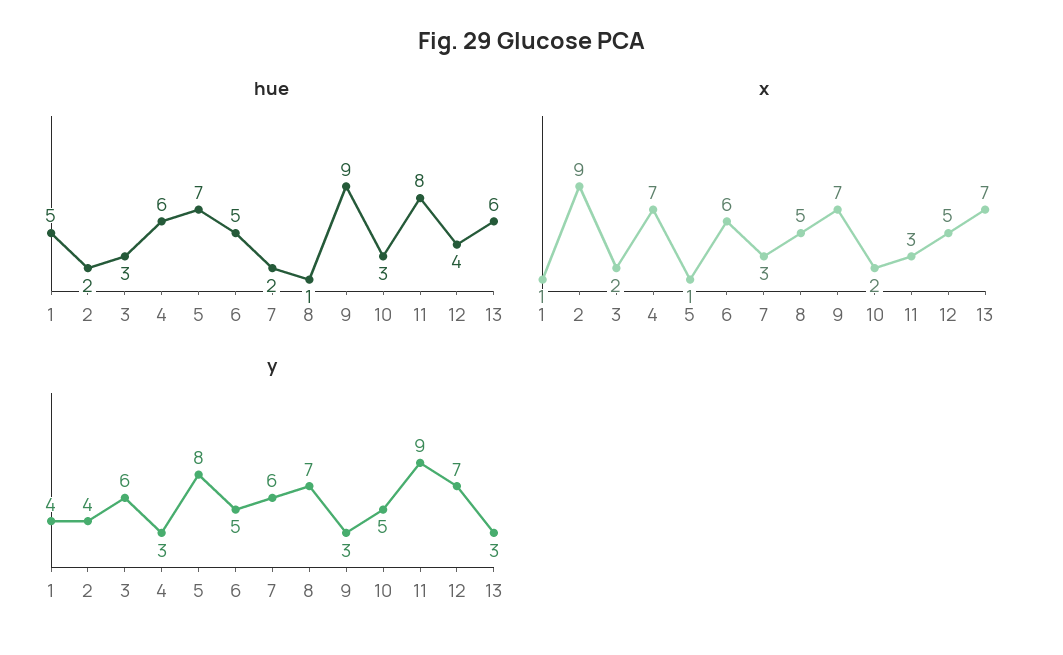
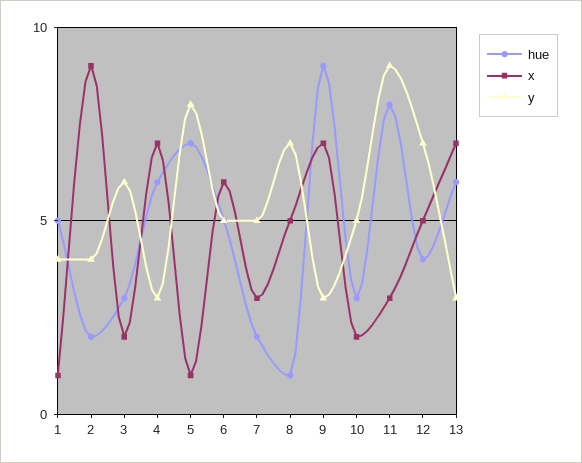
y, 7: 6 -> 5

